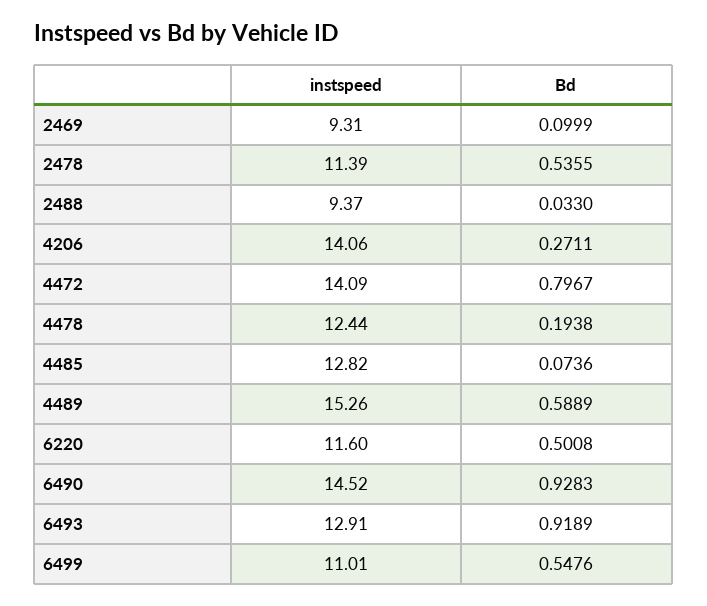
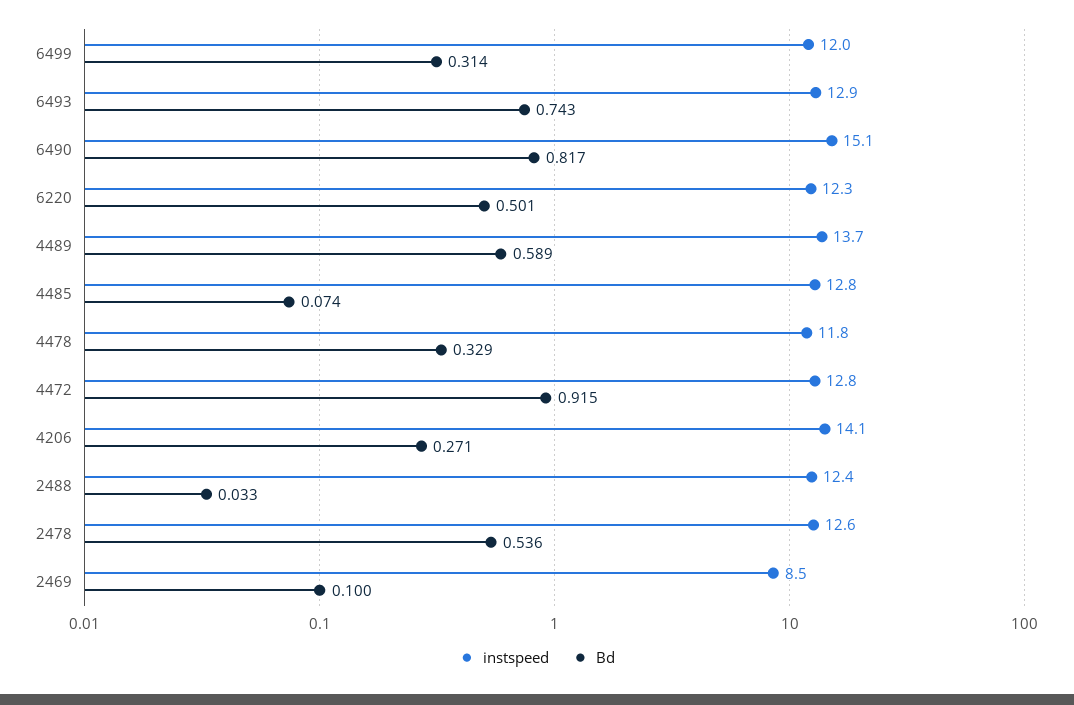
instspeed, 2469: 9.31 -> 8.5
instspeed, 2478: 11.39 -> 12.6
instspeed, 2488: 9.37 -> 12.4
instspeed, 4472: 14.09 -> 12.8
Bd, 4472: 0.7967 -> 0.915
instspeed, 4478: 12.44 -> 11.8
Bd, 4478: 0.1938 -> 0.329
instspeed, 4489: 15.26 -> 13.7
instspeed, 6220: 11.6 -> 12.3
instspeed, 6490: 14.52 -> 15.1
Bd, 6490: 0.9283 -> 0.817
Bd, 6493: 0.9189 -> 0.743
instspeed, 6499: 11.01 -> 12
Bd, 6499: 0.5476 -> 0.314

